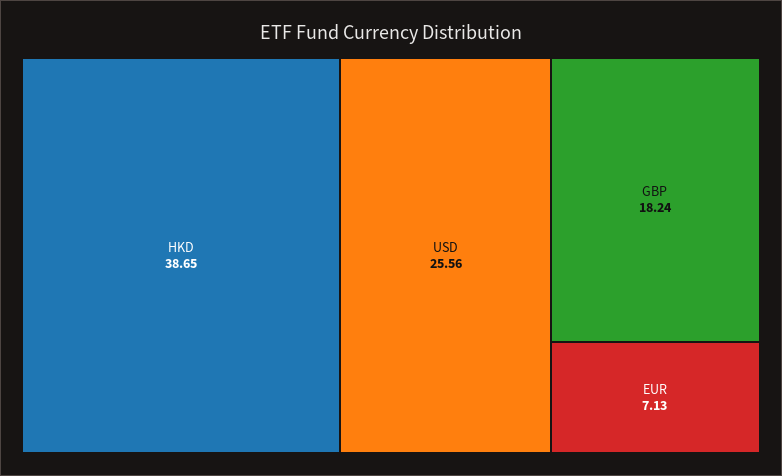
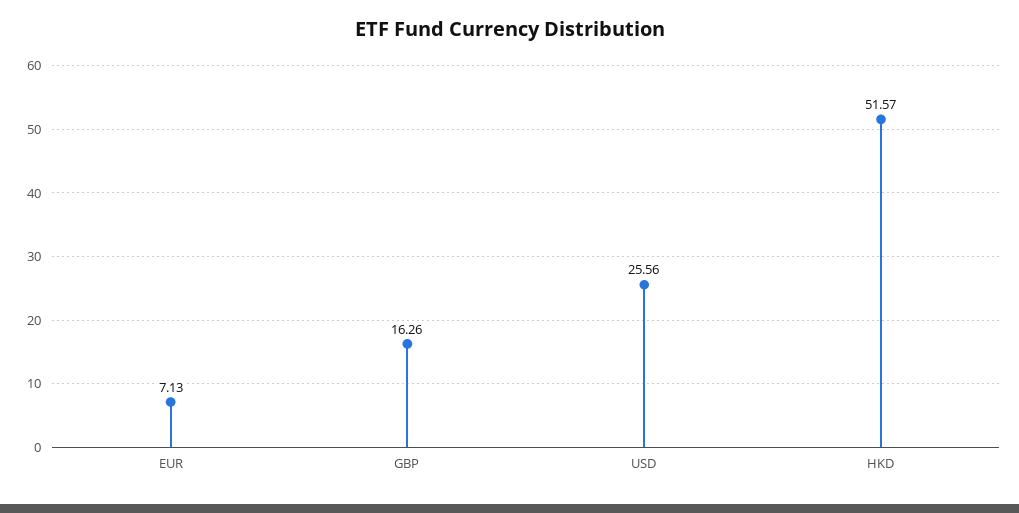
HKD: 38.65 -> 51.57
GBP: 18.24 -> 16.26

